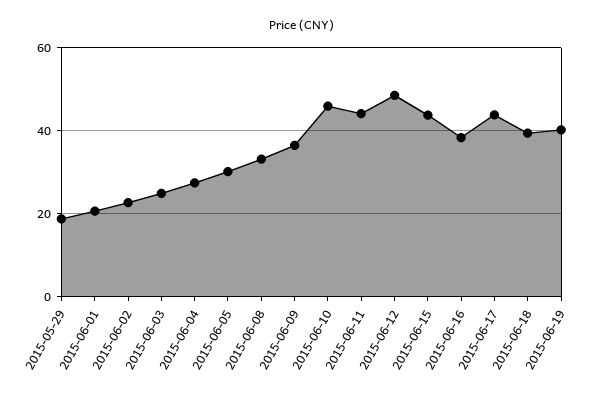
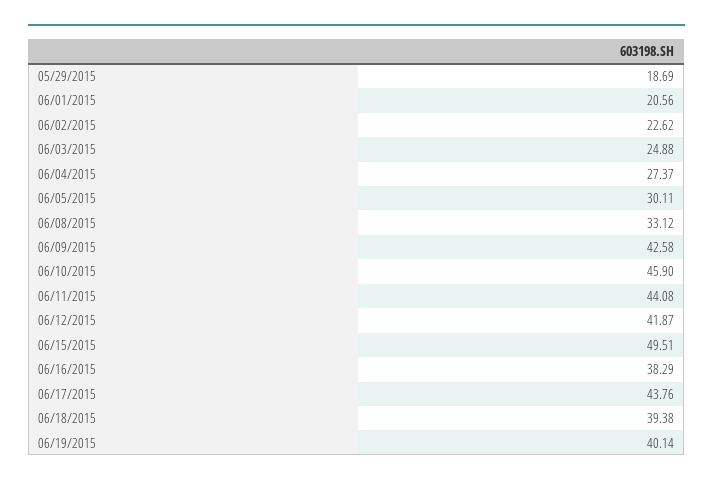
2015-06-09: 36 -> 42.58
2015-06-12: 48 -> 41.87
2015-06-15: 44 -> 49.51

